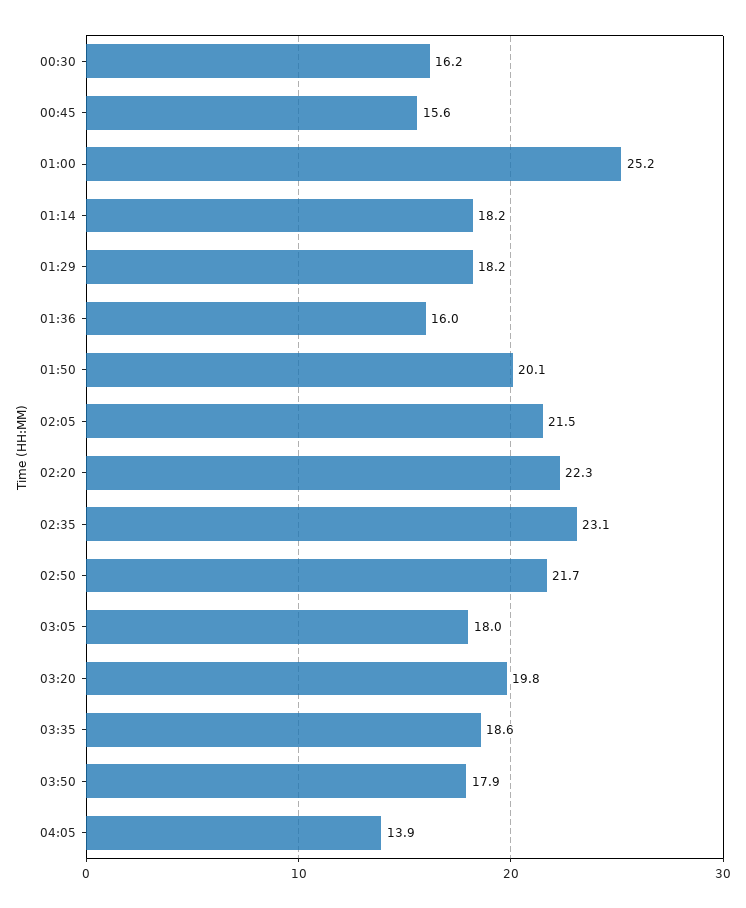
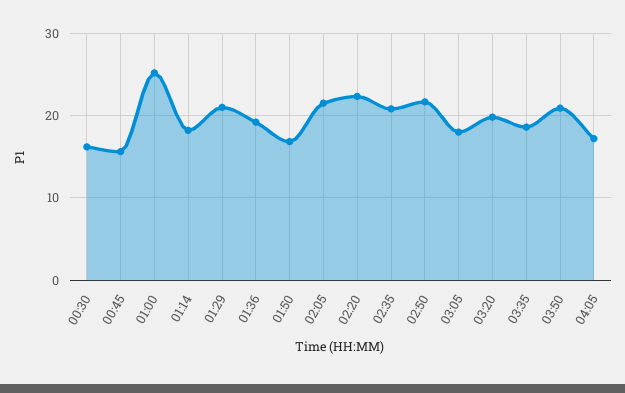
01:29: 18.2 -> 21
01:36: 16 -> 19
01:50: 20.1 -> 17
02:35: 23.1 -> 21
03:50: 17.9 -> 21
04:05: 13.9 -> 17

